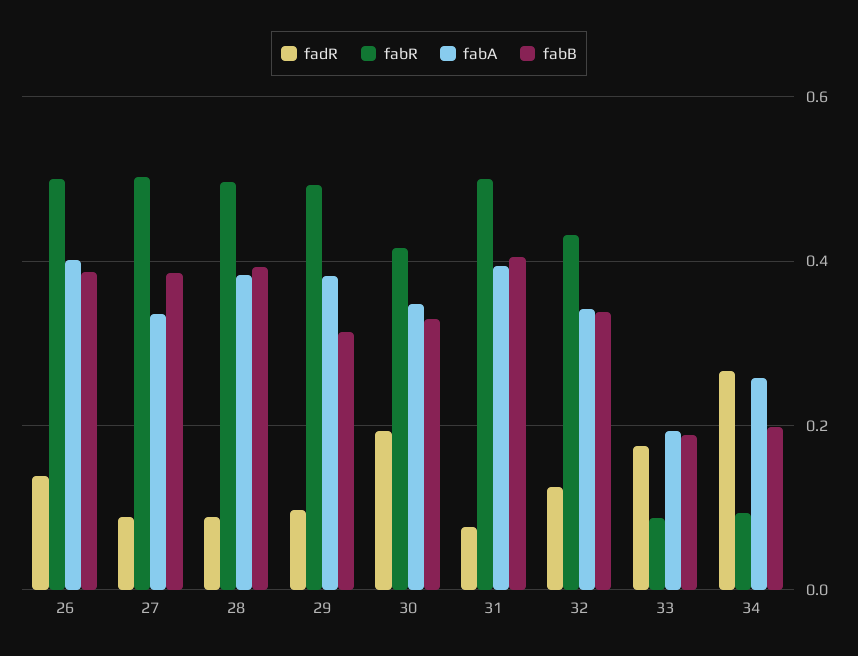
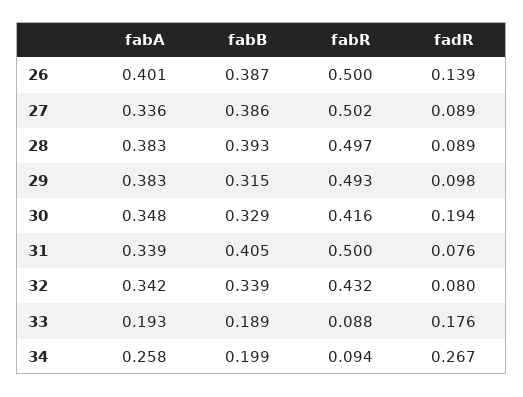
fabA, 31: 0.4 -> 0.339
fadR, 32: 0.12 -> 0.08

